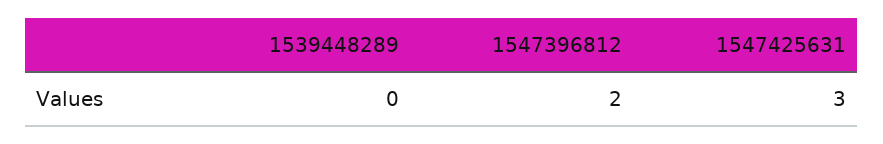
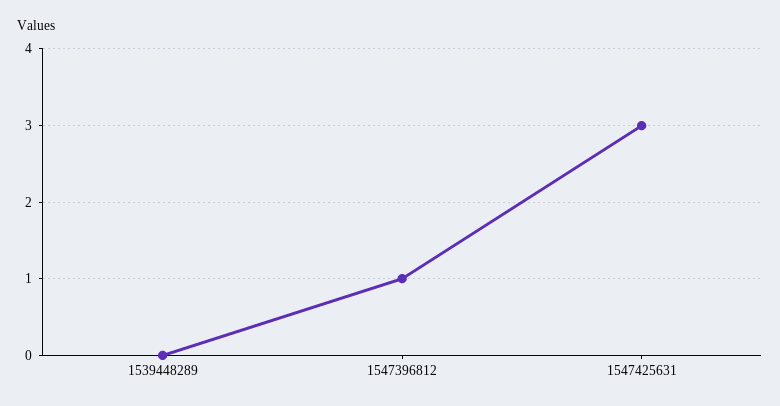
1547396812: 2 -> 1

